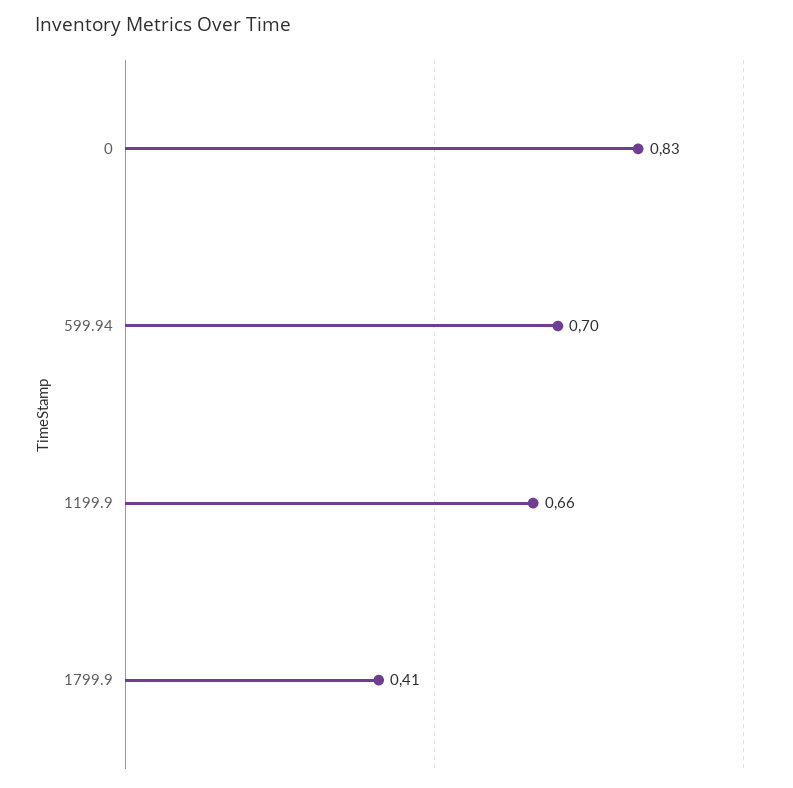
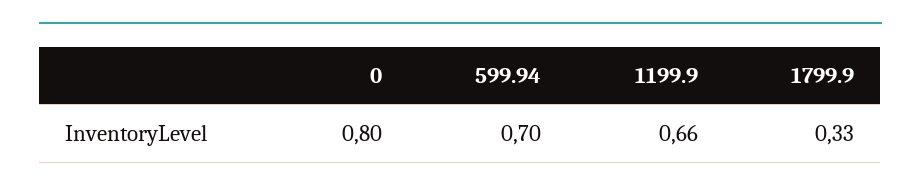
0: 0.83 -> 0.8
1799.9: 0.41 -> 0.33

